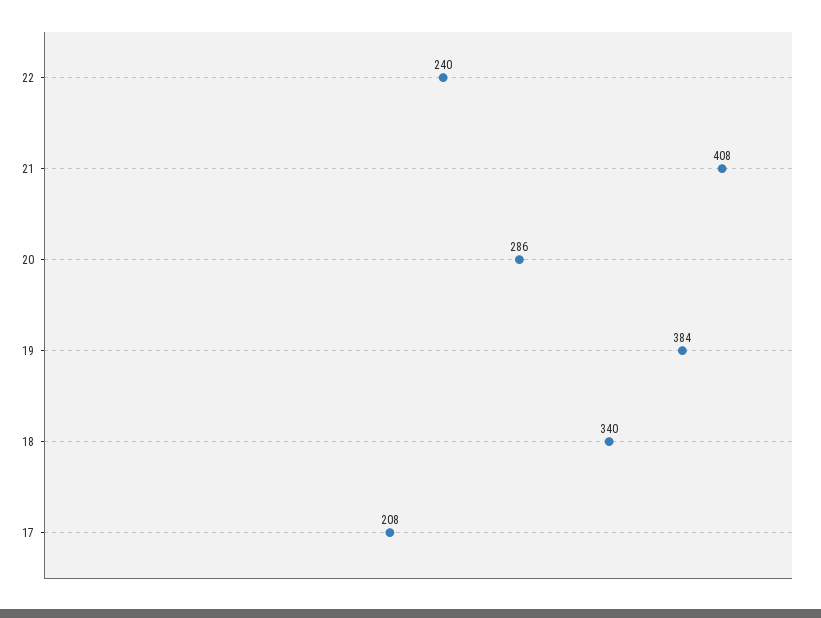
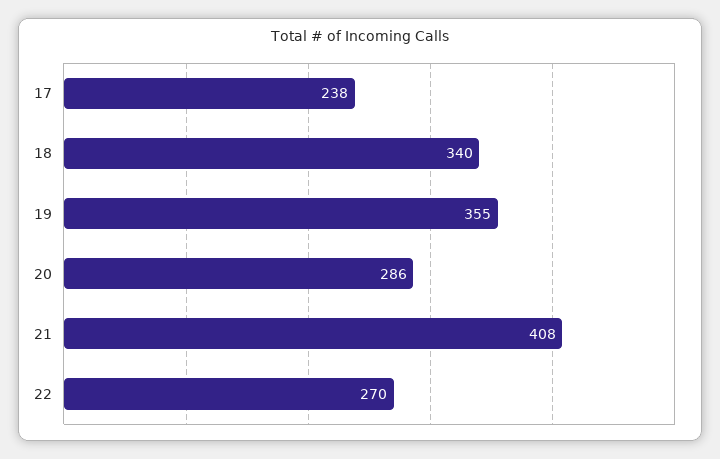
22: 240 -> 270
19: 384 -> 355
17: 208 -> 238

